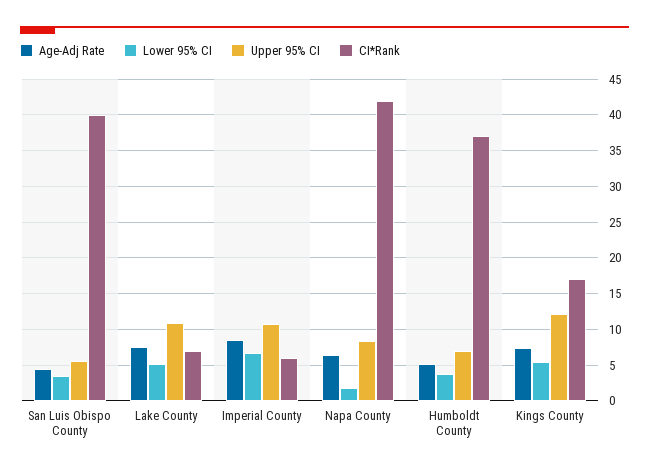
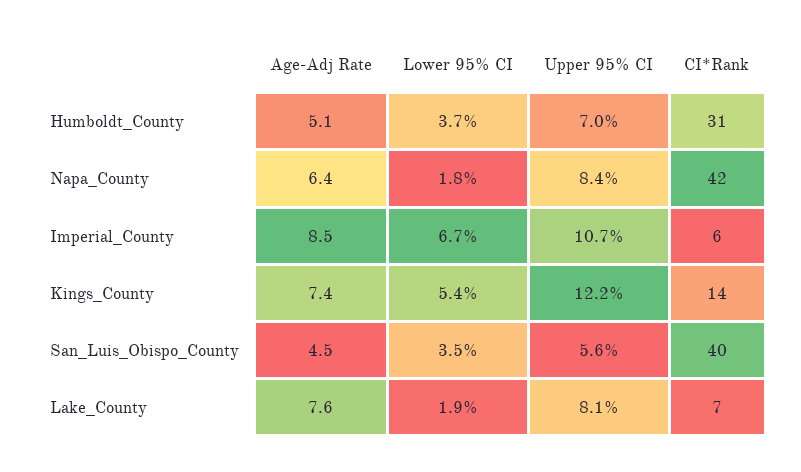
Lower 95% CI, Lake County: 5 -> 1.9
Upper 95% CI, Lake County: 11 -> 8.1
CI*Rank, Humboldt County: 37 -> 31
CI*Rank, Kings County: 17 -> 14

